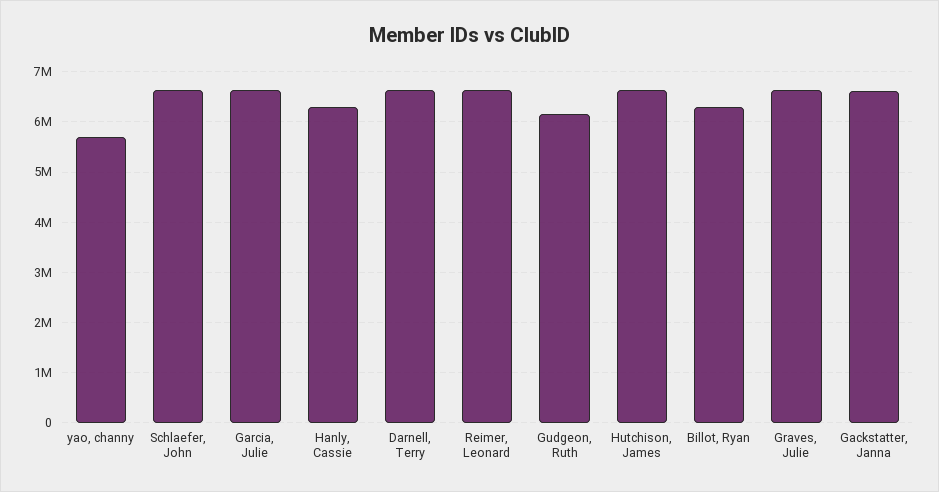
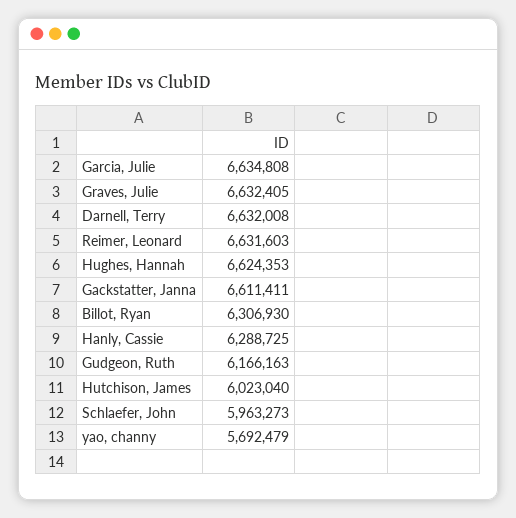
Schlaefer, John: 6600000 -> 5963273
Hutchison, James: 6600000 -> 6023040
Hughes, Hannah: none -> 6624353

